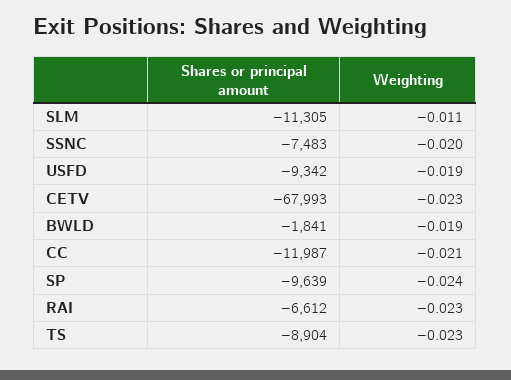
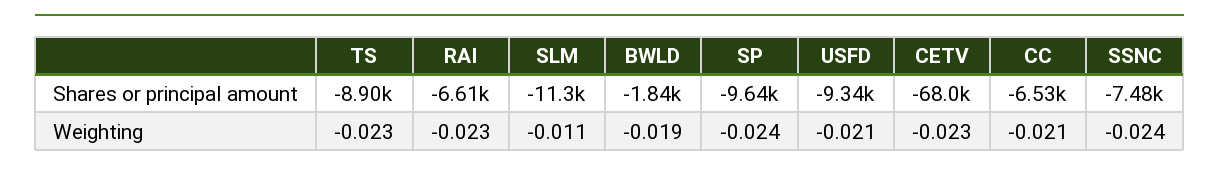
Weighting, SSNC: -0.02 -> -0.024
Weighting, USFD: -0.019 -> -0.021
Shares or principal amount, CC: -11987 -> -6530

